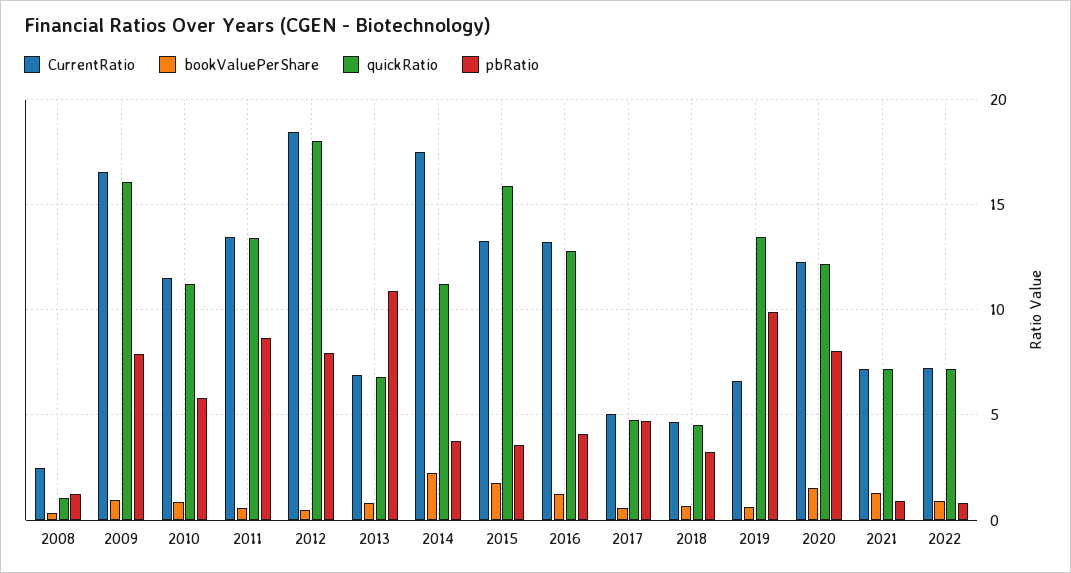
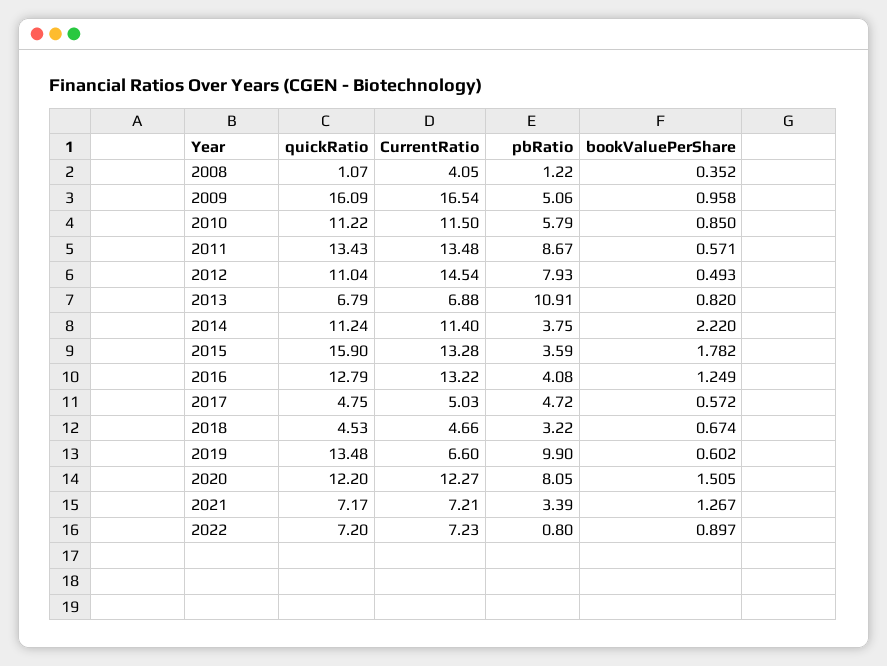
CurrentRatio, 2008: 2.5 -> 4.05
pbRatio, 2009: 8 -> 5.06
CurrentRatio, 2012: 18.5 -> 14.54
quickRatio, 2012: 18 -> 11.04
CurrentRatio, 2014: 17.5 -> 11.4
pbRatio, 2021: 1 -> 3.39

